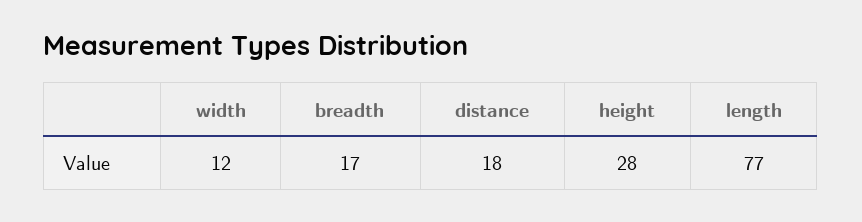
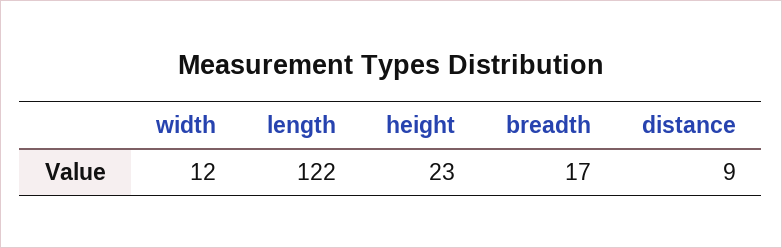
distance: 18 -> 9
height: 28 -> 23
length: 77 -> 122

